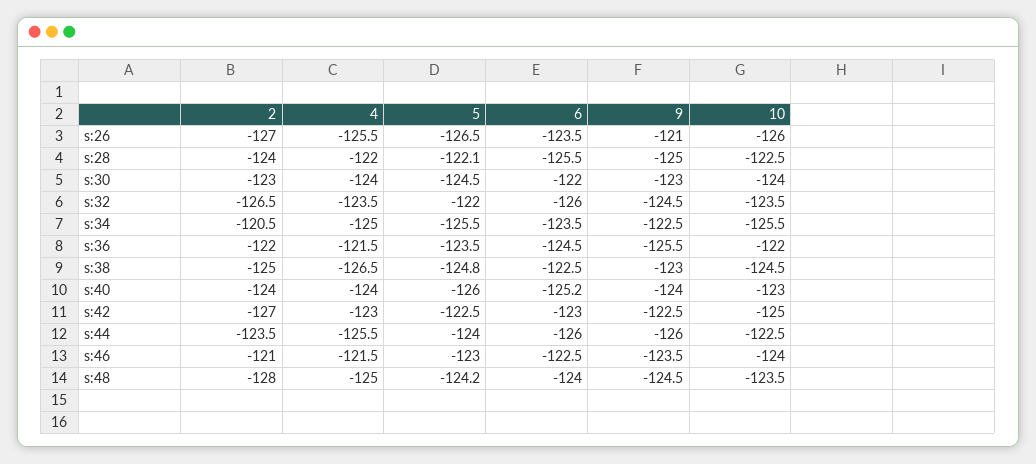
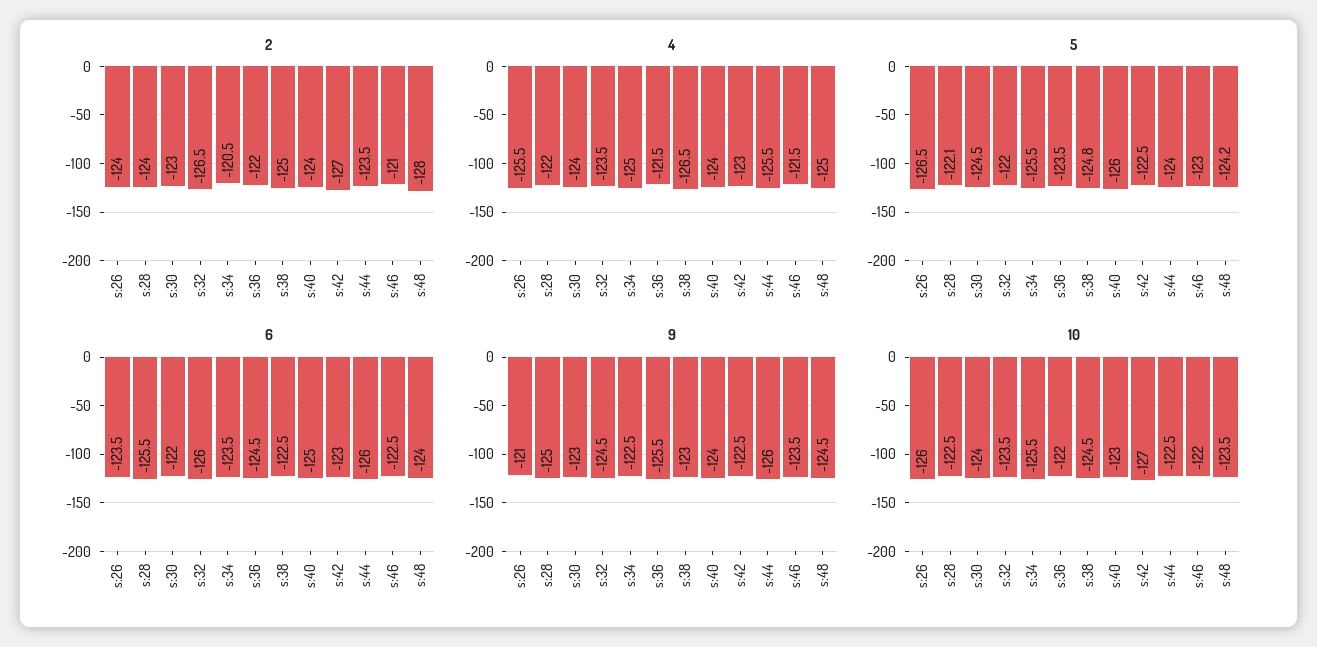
2, s:26: -127 -> -124
6, s:40: -125.2 -> -125
10, s:42: -125 -> -127
10, s:46: -124 -> -122

